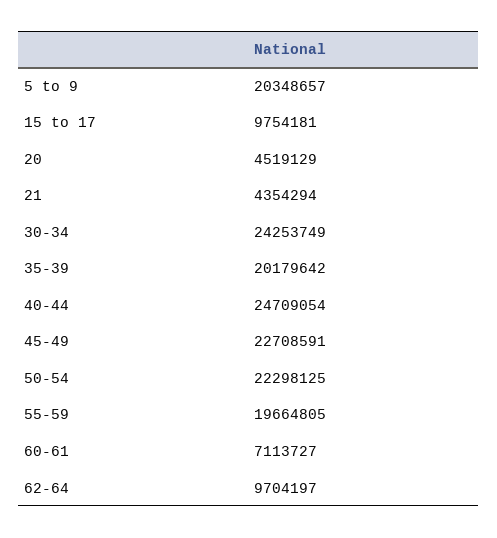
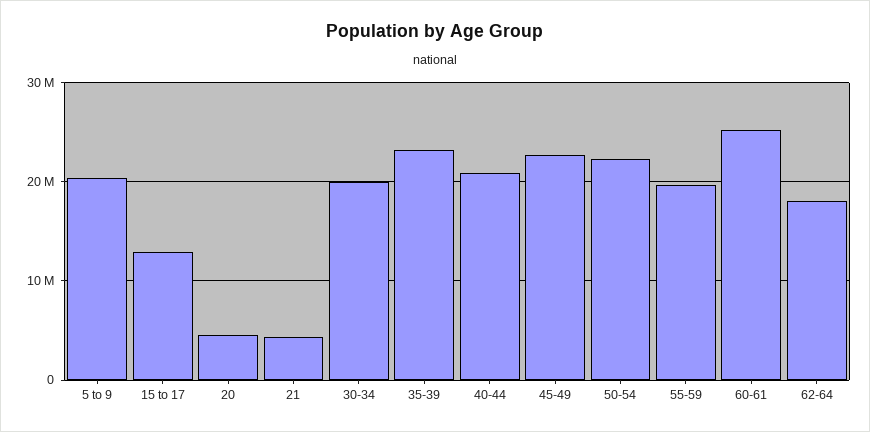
15 to 17: 9754181 -> 13000000
30-34: 24253749 -> 20000000
35-39: 20179642 -> 23000000
40-44: 24709054 -> 21000000
60-61: 7113727 -> 25000000
62-64: 9704197 -> 18000000

